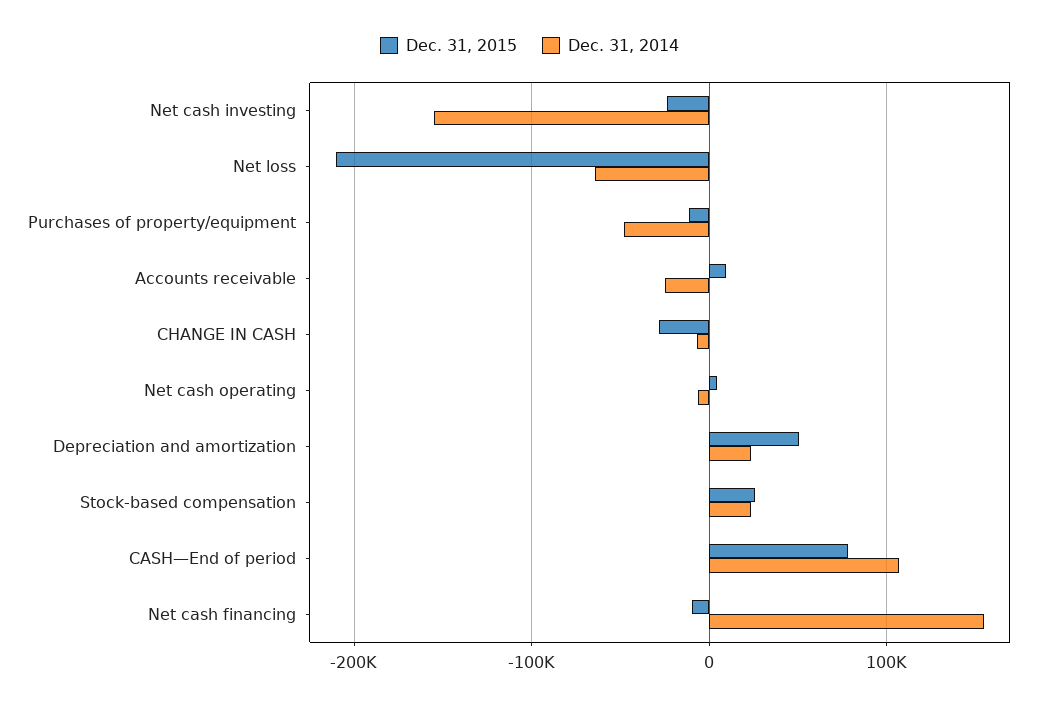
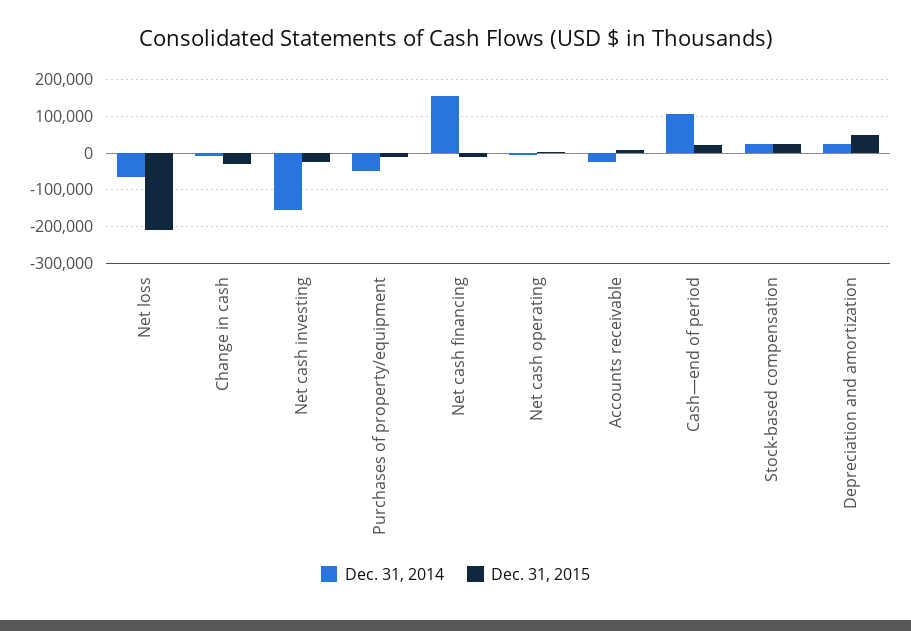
Dec. 31, 2015, CASH—End of period: 80000 -> 20000

